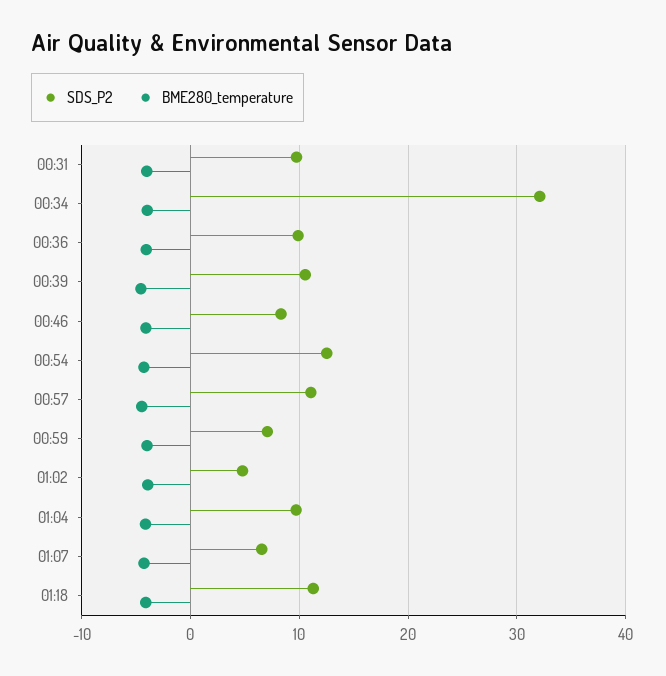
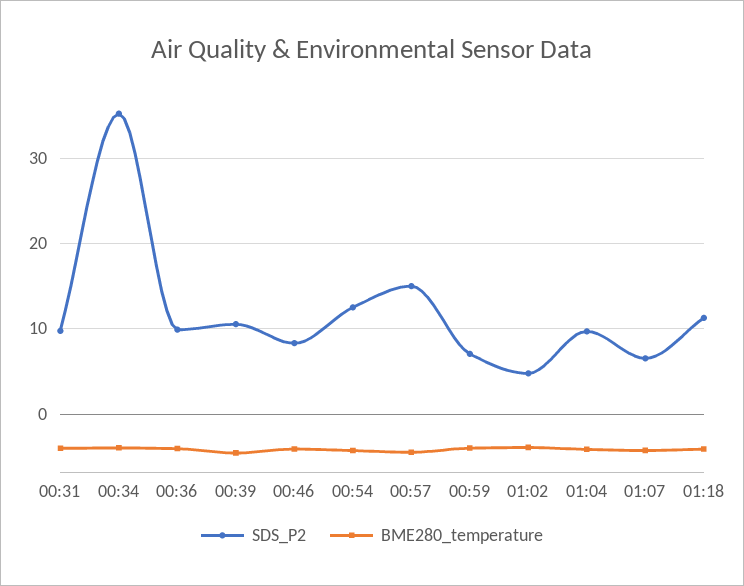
SDS_P2, 00:34: 32 -> 35
SDS_P2, 00:57: 11 -> 15

